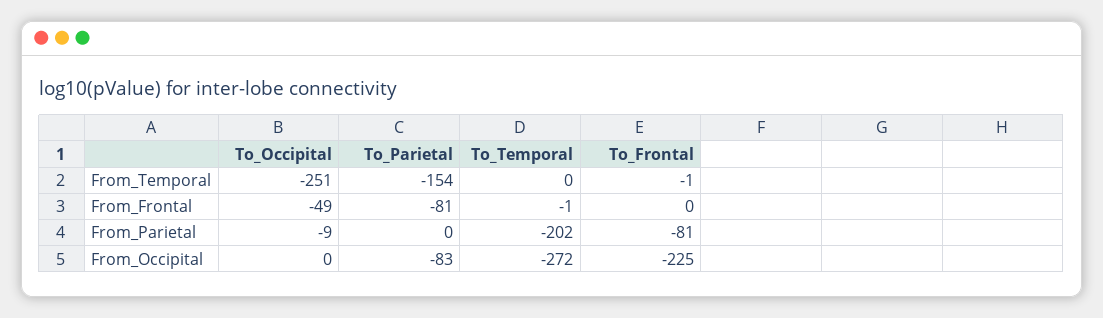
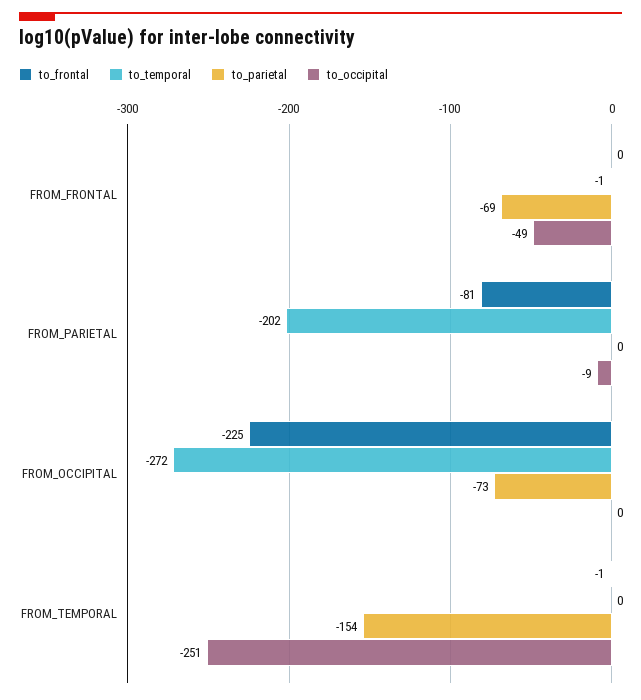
To_Parietal, From_Frontal: -81 -> -69
To_Parietal, From_Occipital: -83 -> -73

